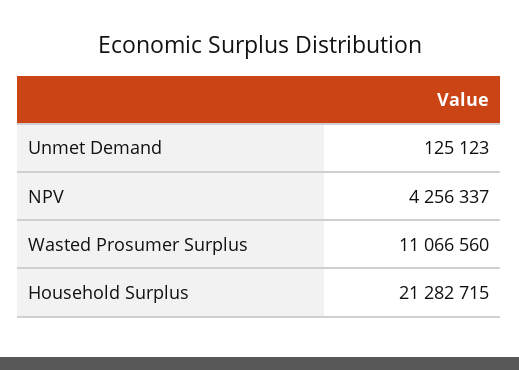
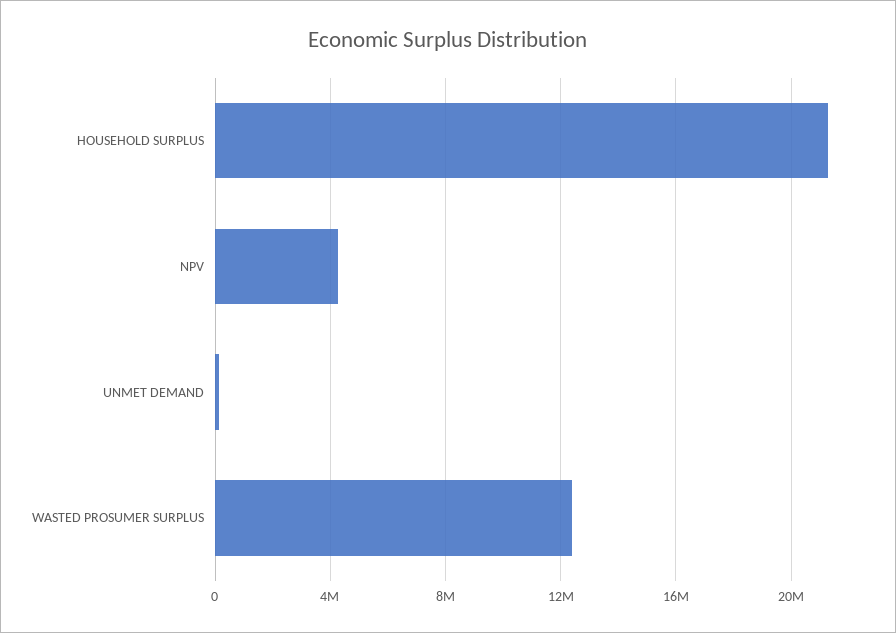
Wasted Prosumer Surplus: 11066560 -> 12500000

